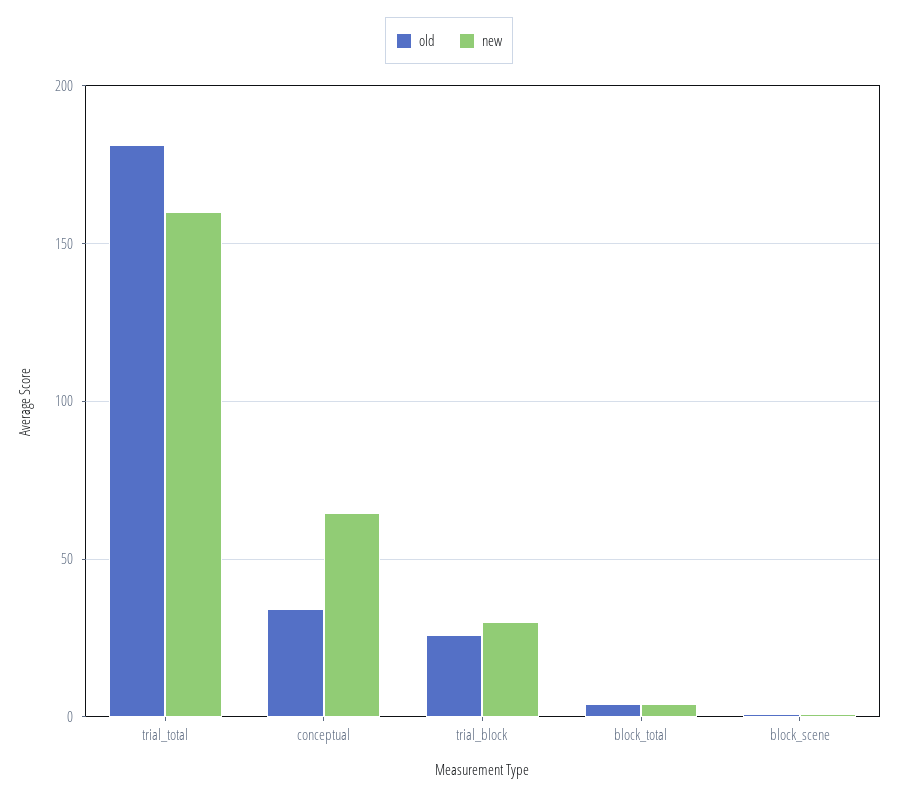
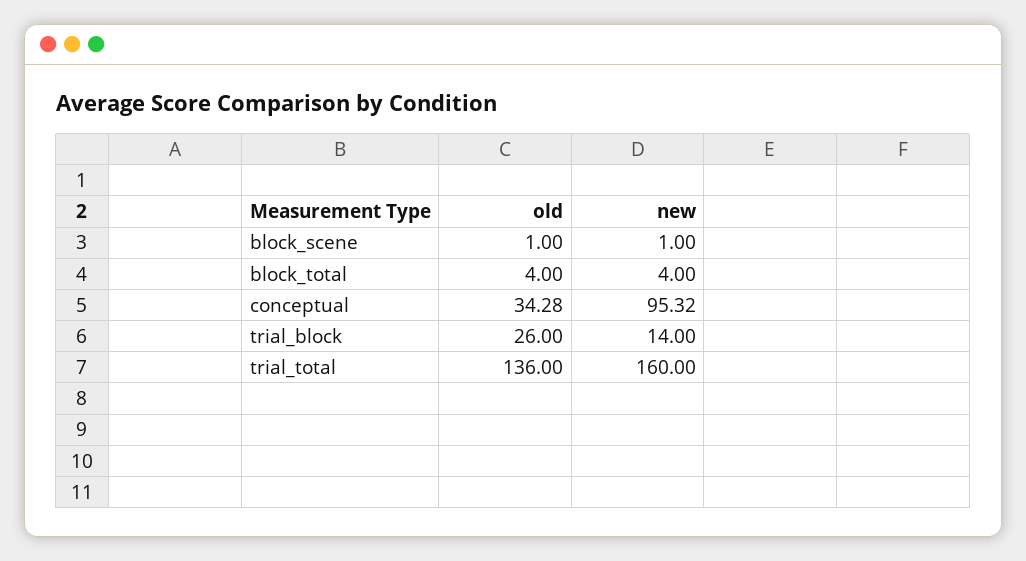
old, trial_total: 180 -> 136
new, conceptual: 65 -> 95.32
new, trial_block: 30 -> 14

